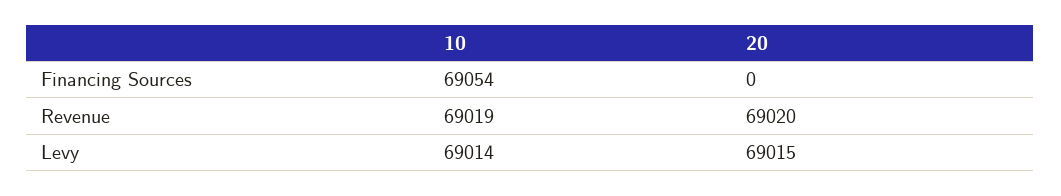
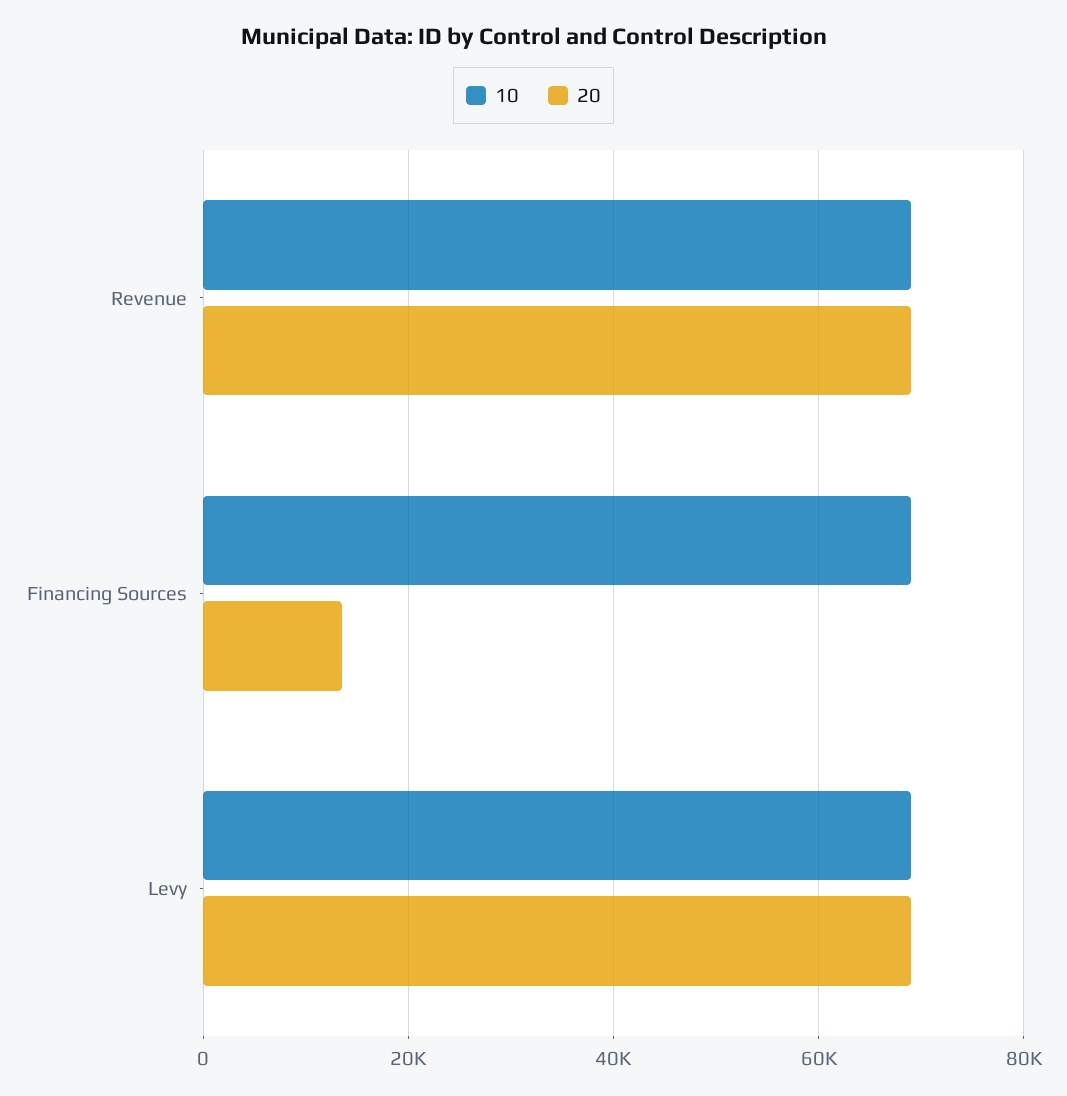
20, Financing Sources: 0 -> 14000

